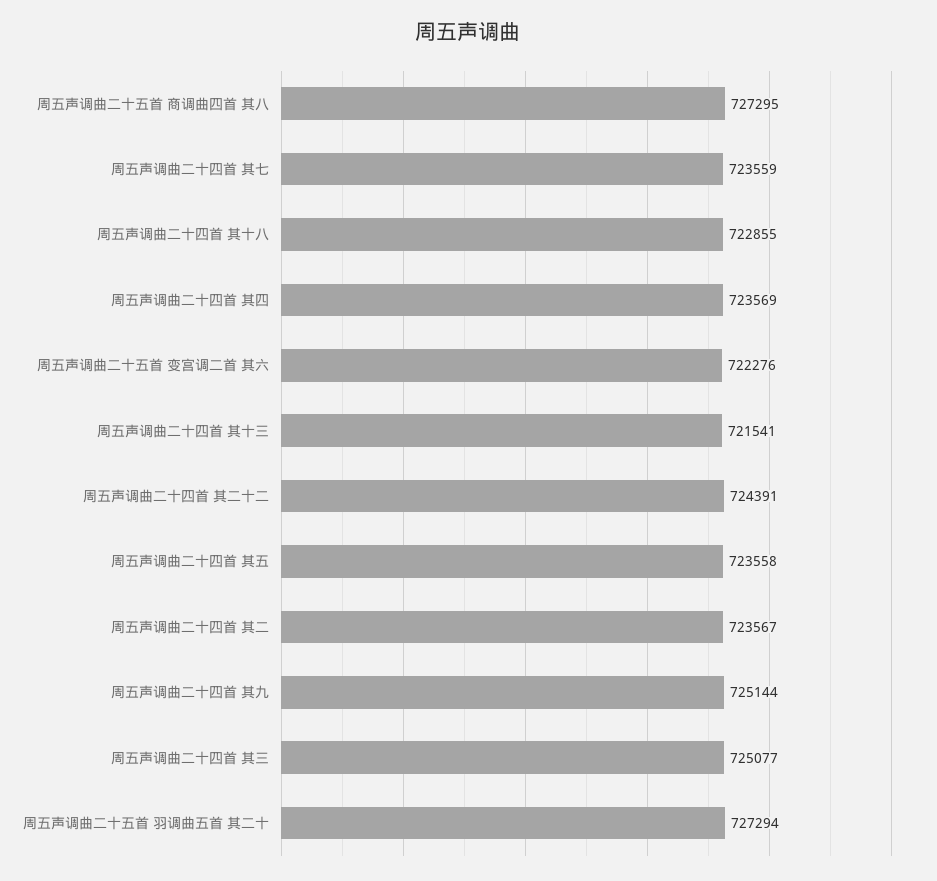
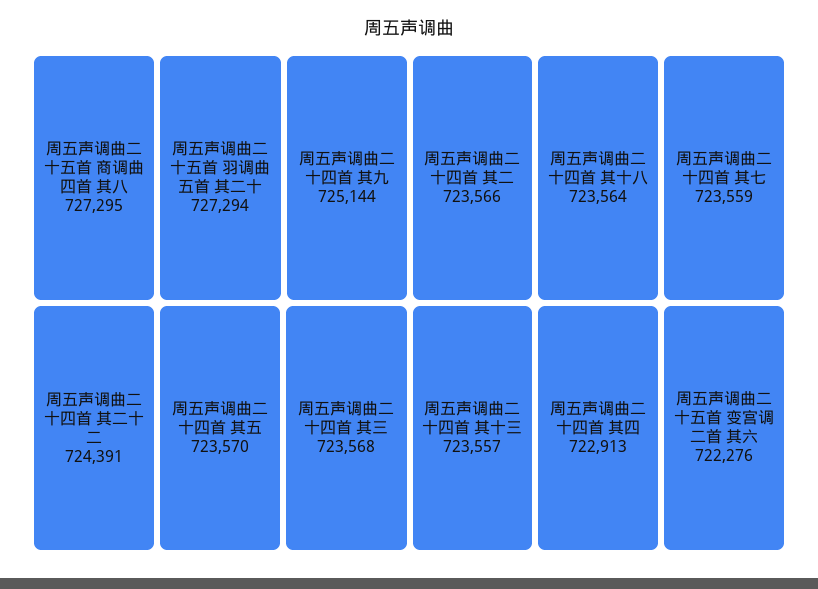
周五声调曲二十四首 其十八: 722855 -> 723564
周五声调曲二十四首 其四: 723569 -> 722913
周五声调曲二十四首 其十三: 721541 -> 723557
周五声调曲二十四首 其五: 723558 -> 723570
周五声调曲二十四首 其二: 723567 -> 723566
周五声调曲二十四首 其三: 725077 -> 723568

